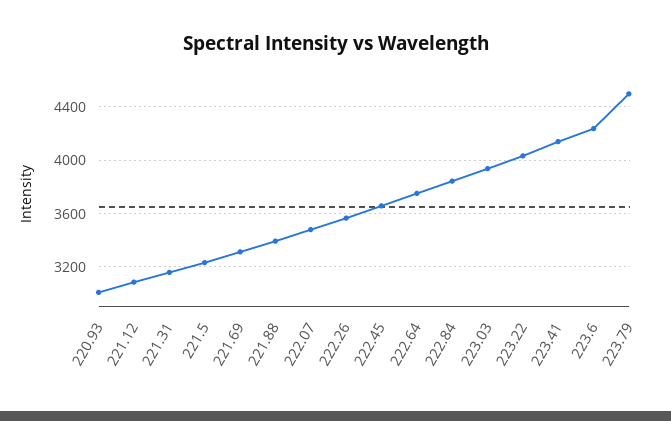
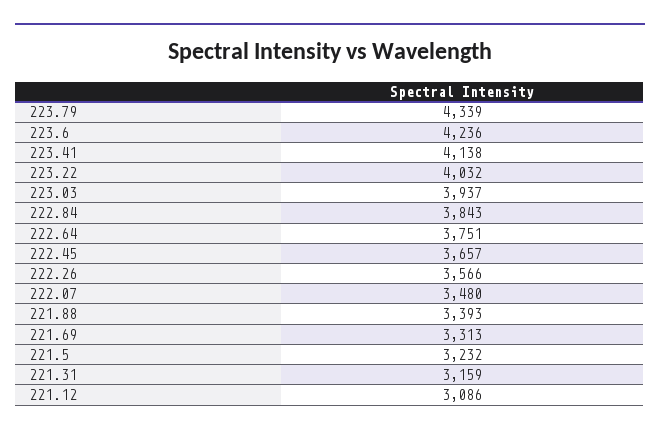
220.93: 3000 -> none
223.79: 4500 -> 4339

